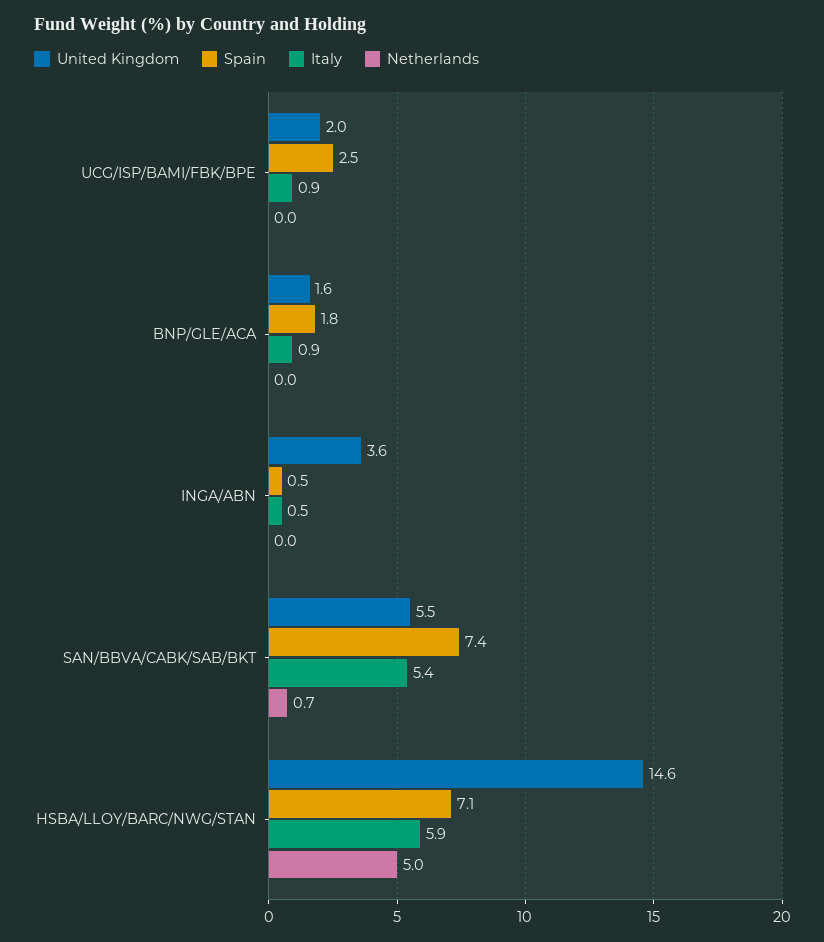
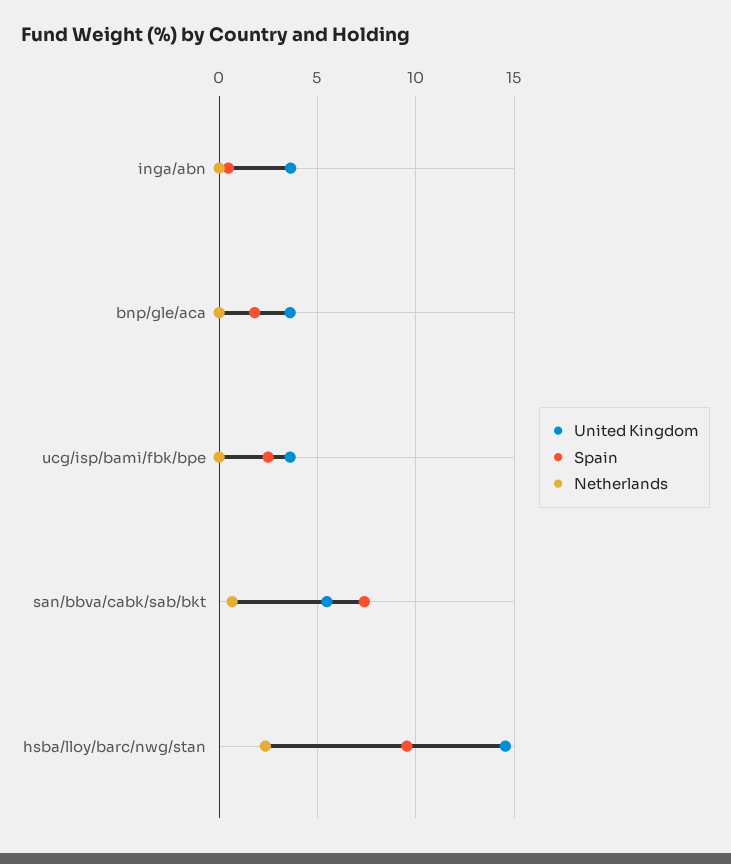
United Kingdom, UCG/ISP/BAMI/FBK/BPE: 2 -> 3.5
Italy, UCG/ISP/BAMI/FBK/BPE: 0.9 -> none
United Kingdom, BNP/GLE/ACA: 1.6 -> 3.5
Italy, BNP/GLE/ACA: 0.9 -> none
Italy, INGA/ABN: 0.5 -> none
Italy, SAN/BBVA/CABK/SAB/BKT: 5.4 -> none
Spain, HSBA/LLOY/BARC/NWG/STAN: 7.1 -> 9.5
Italy, HSBA/LLOY/BARC/NWG/STAN: 5.9 -> none
Netherlands, HSBA/LLOY/BARC/NWG/STAN: 5 -> 2.5

